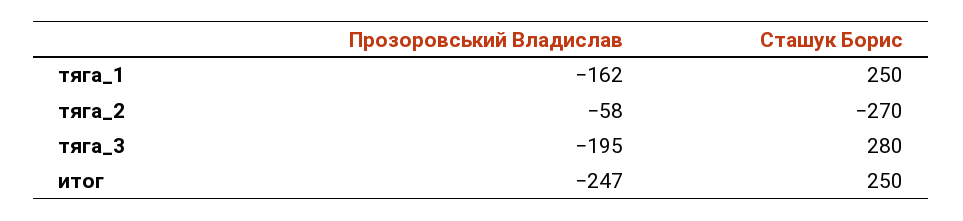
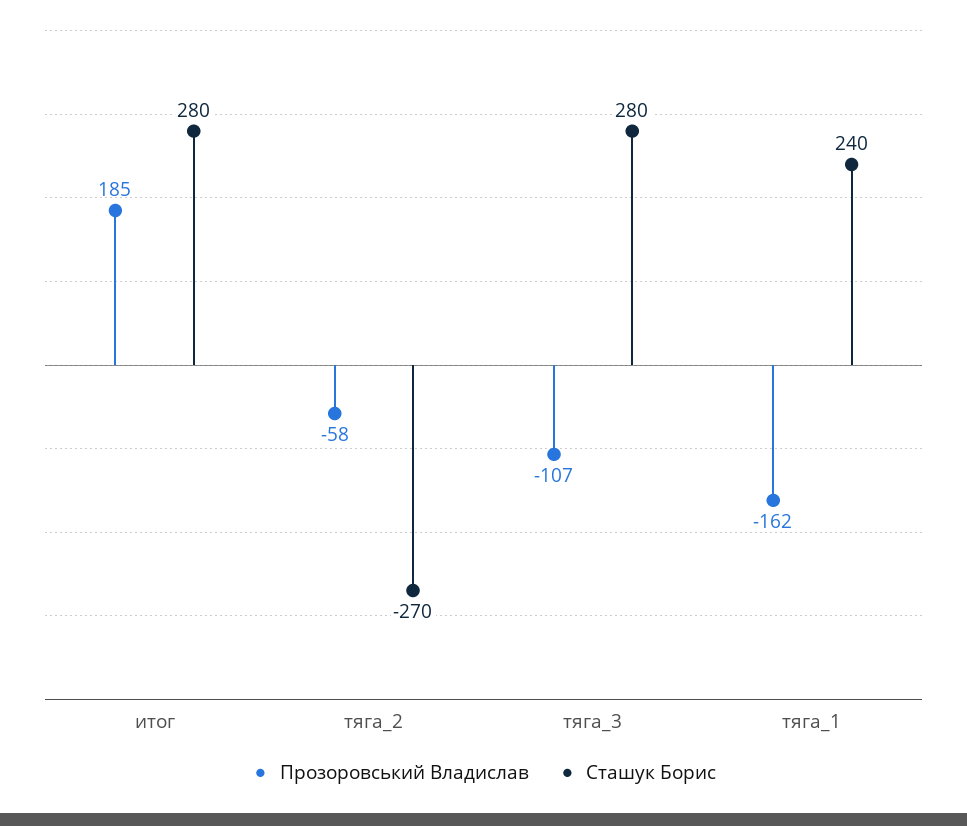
Сташук Борис, тяга_1: 250 -> 240
Прозоровський Владислав, тяга_3: -195 -> -107
Прозоровський Владислав, итог: -247 -> 185
Сташук Борис, итог: 250 -> 280

